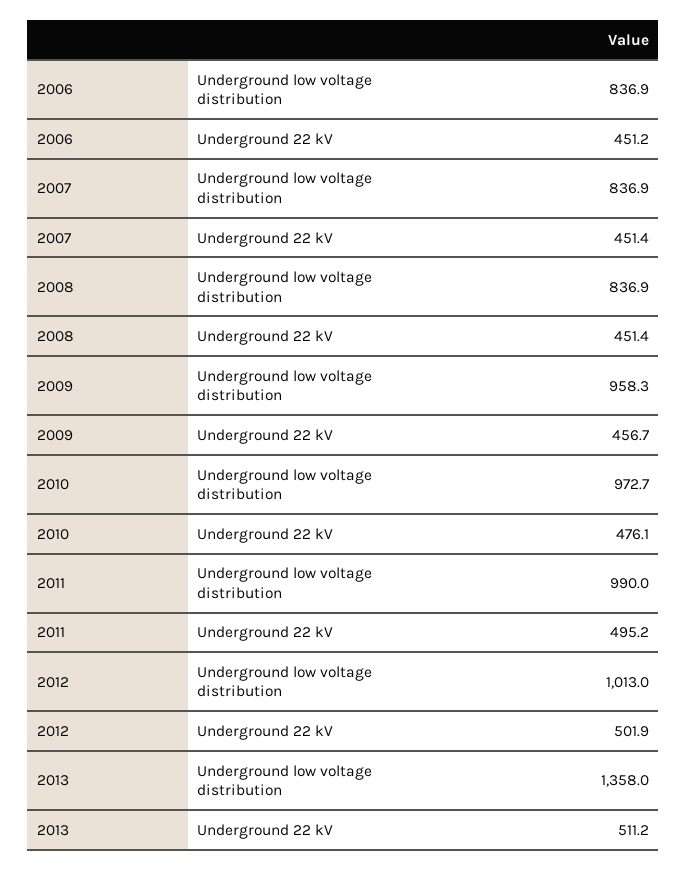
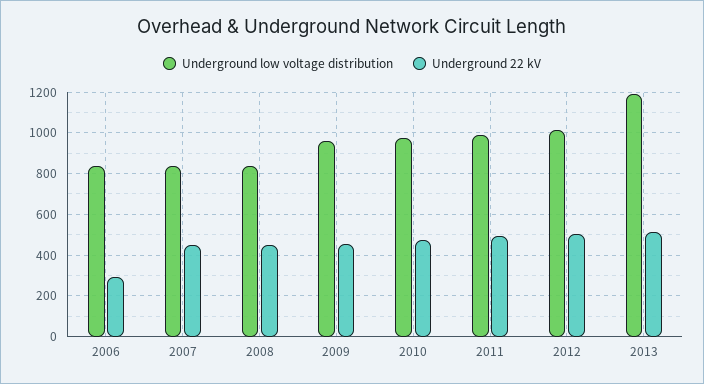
Underground 22 kV, 2006: 451.2 -> 300
Underground low voltage distribution, 2013: 1358 -> 1200

